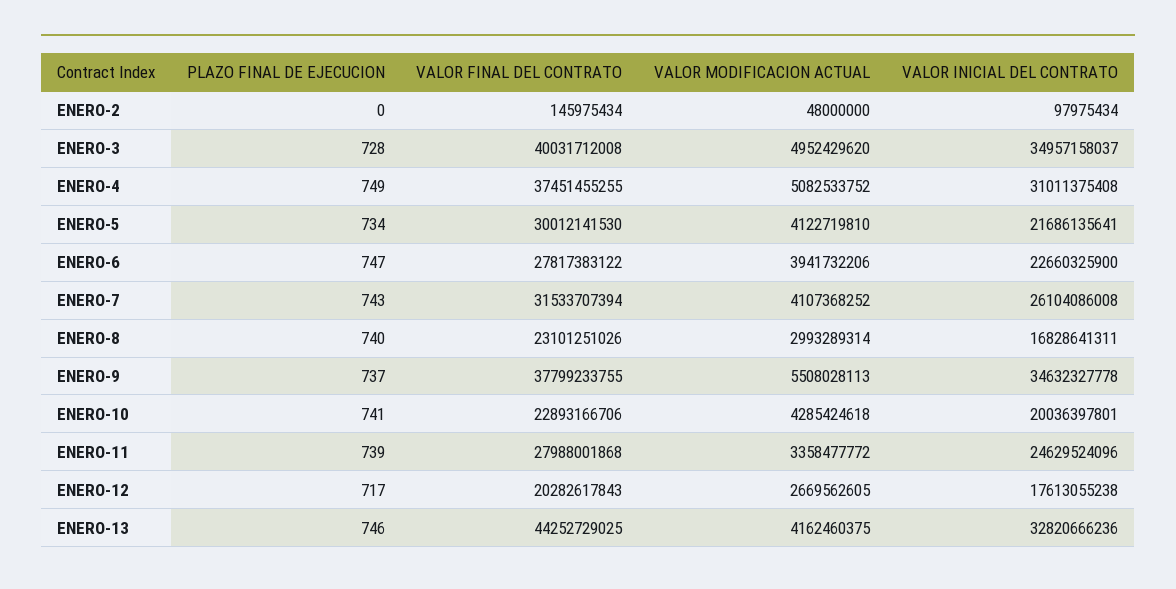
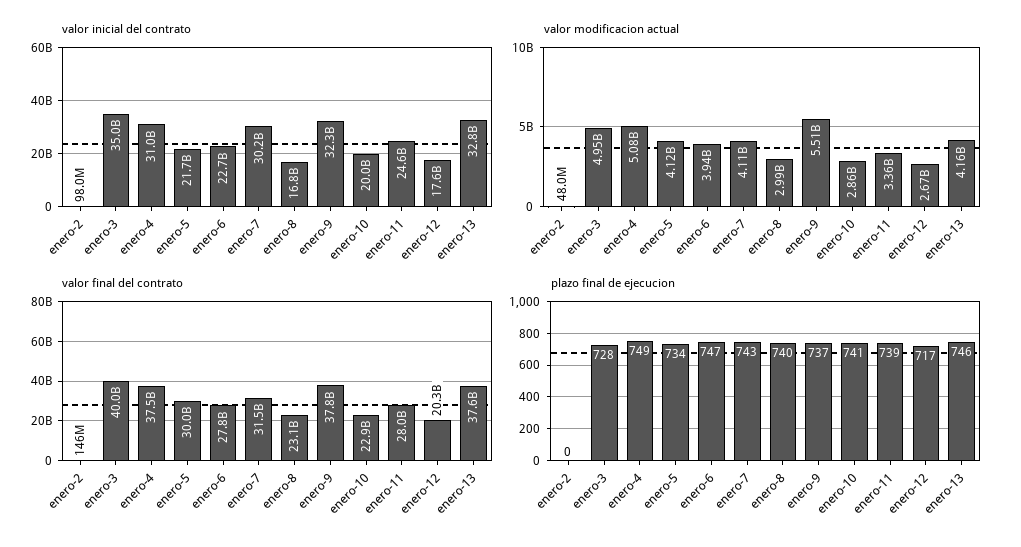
VALOR INICIAL DEL CONTRATO, ENERO-7: 26104086008 -> 30200000000
VALOR INICIAL DEL CONTRATO, ENERO-9: 34632327778 -> 32300000000
VALOR MODIFICACION ACTUAL, ENERO-10: 4285424618 -> 2860000000
VALOR FINAL DEL CONTRATO, ENERO-13: 44252729025 -> 37600000000

